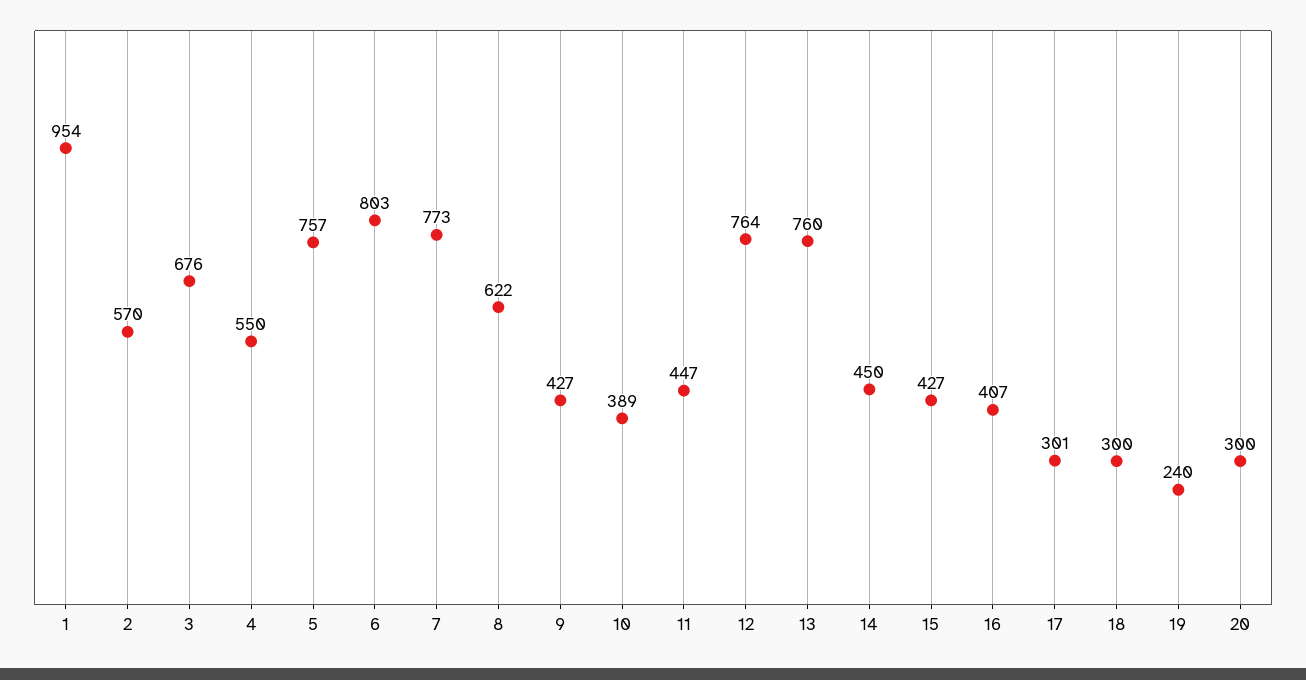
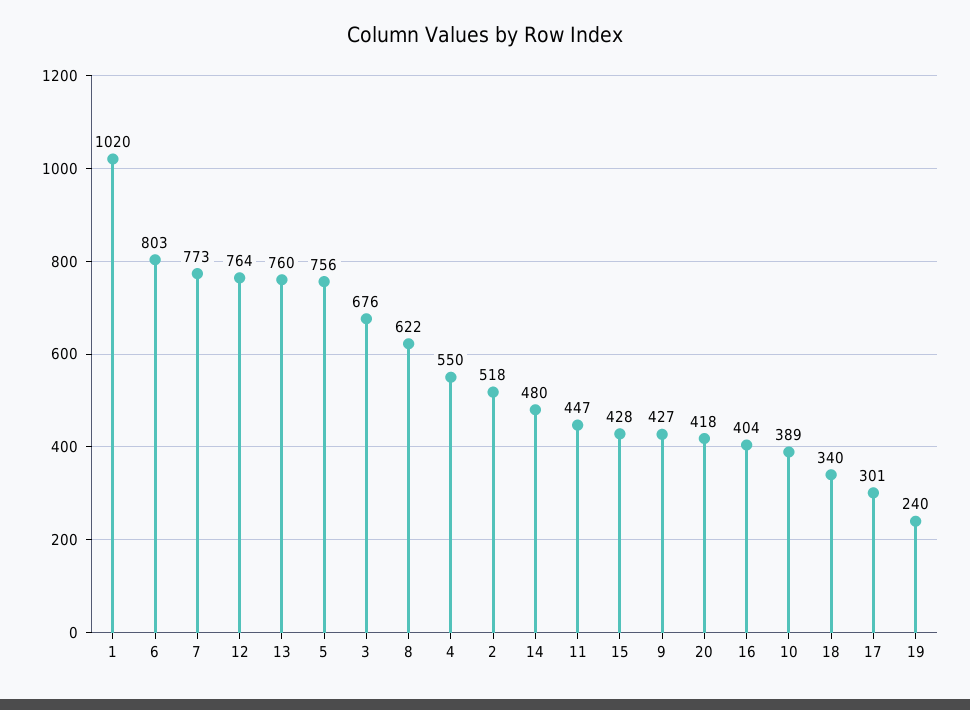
1: 954 -> 1020
2: 570 -> 518
5: 757 -> 756
14: 450 -> 480
15: 427 -> 428
16: 407 -> 404
18: 300 -> 340
20: 300 -> 418

